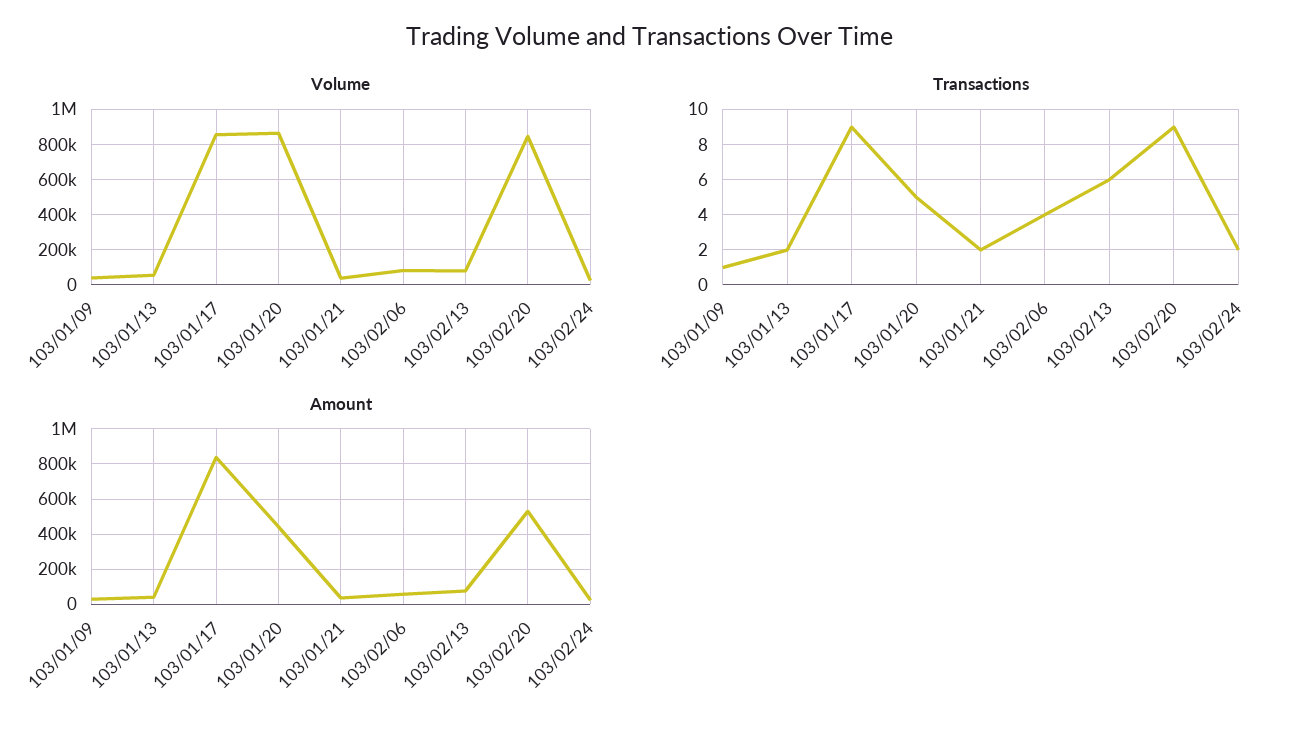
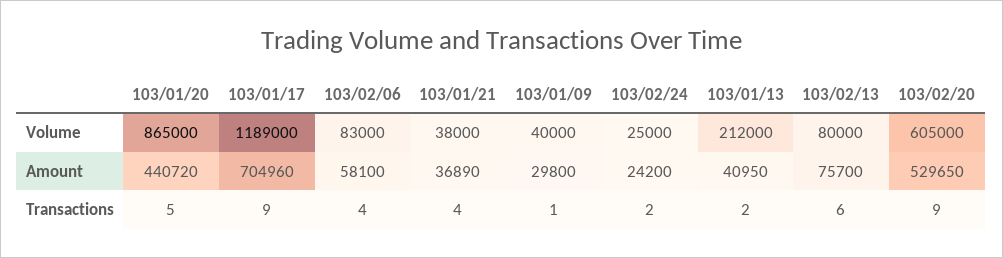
Volume, 103/01/13: 50000 -> 212000
Volume, 103/01/17: 850000 -> 1189000
Volume, 103/02/20: 850000 -> 605000
Transactions, 103/01/21: 2 -> 4
Amount, 103/01/17: 850000 -> 704960

